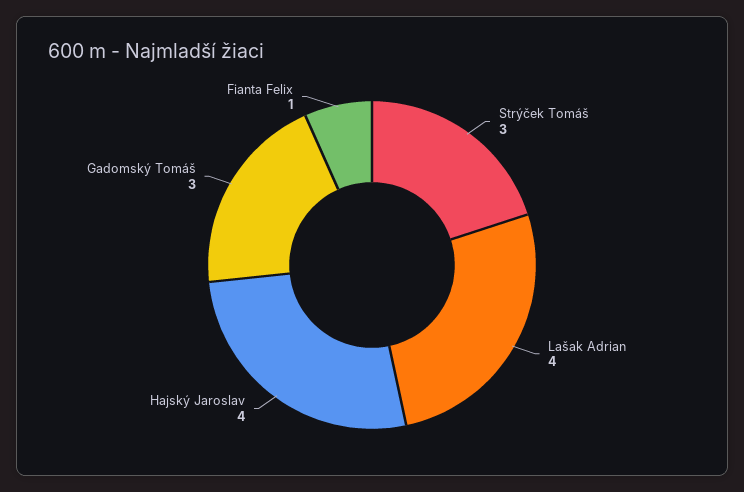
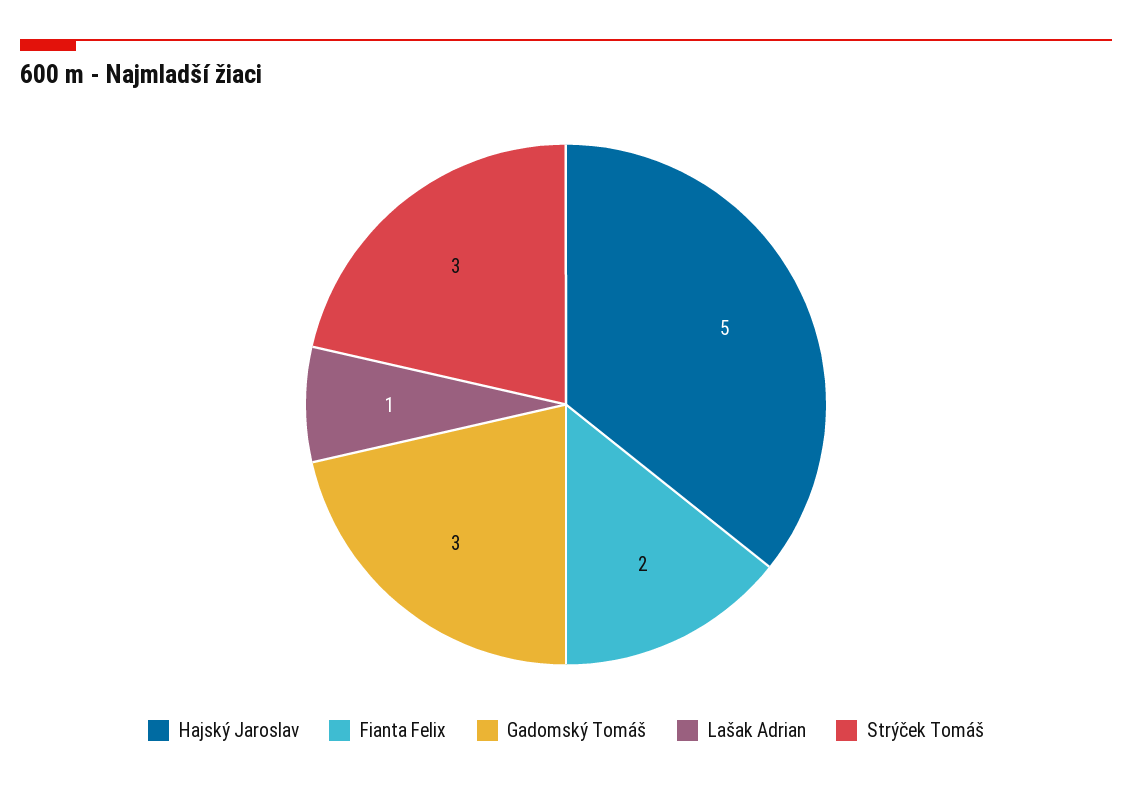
Lašak Adrian: 4 -> 1
Hajský Jaroslav: 4 -> 5
Fianta Felix: 1 -> 2

